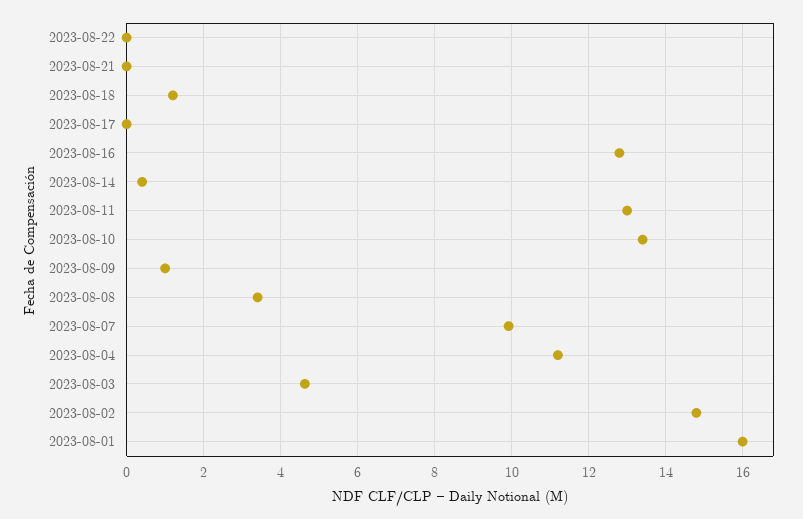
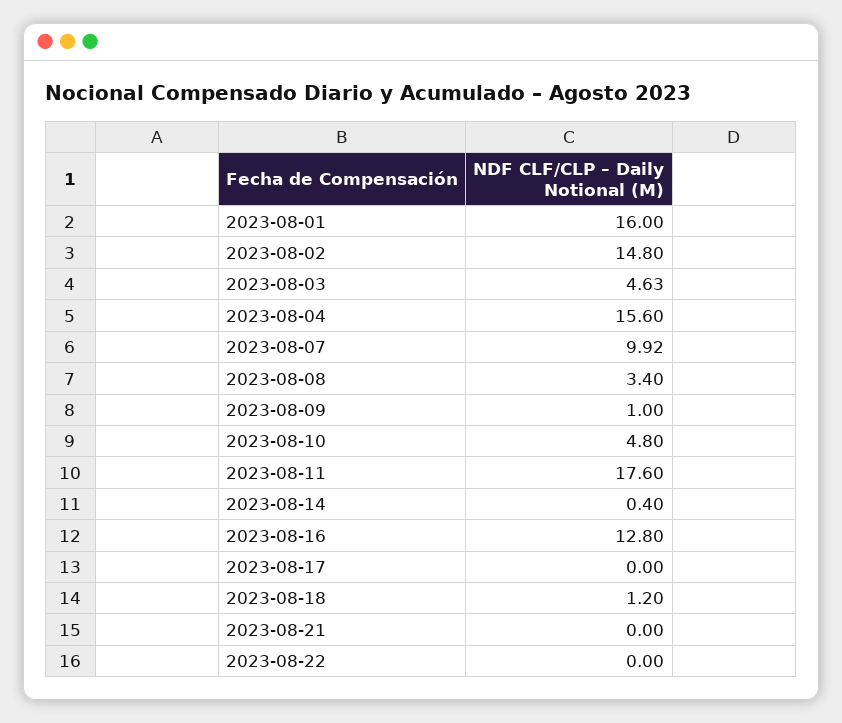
2023-08-11: 13 -> 17.6
2023-08-10: 13.4 -> 4.8
2023-08-04: 11.2 -> 15.6

